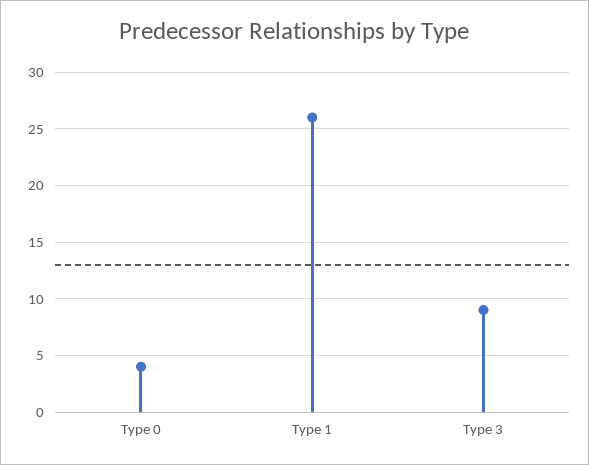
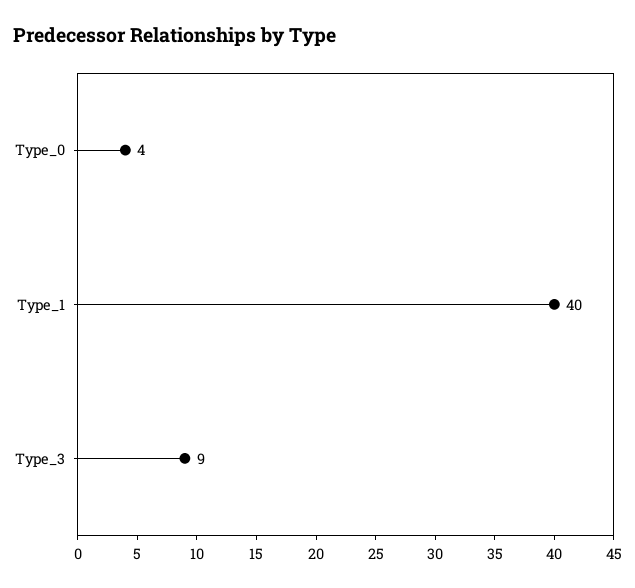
Type 1: 26 -> 40

